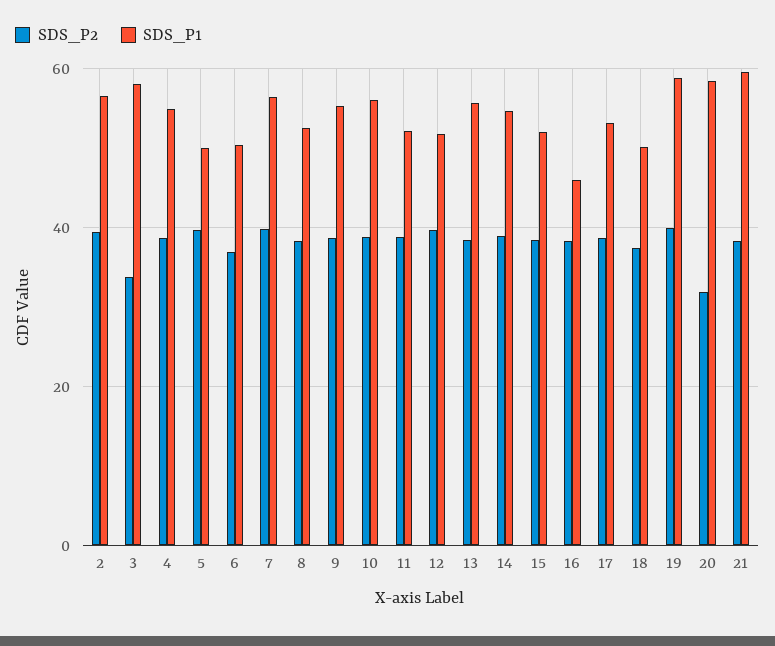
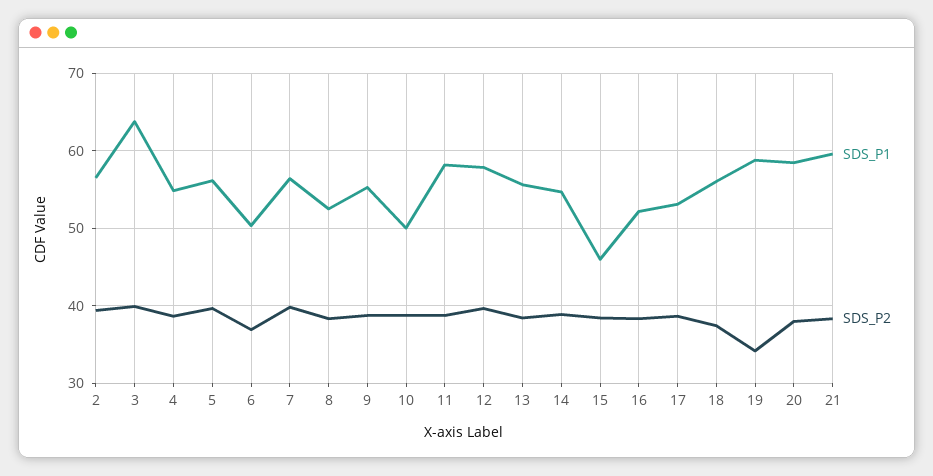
SDS_P2, 3: 34 -> 40
SDS_P1, 3: 58 -> 64
SDS_P1, 5: 50 -> 56
SDS_P1, 10: 56 -> 50
SDS_P1, 11: 52 -> 58
SDS_P1, 12: 52 -> 58
SDS_P1, 15: 52 -> 46
SDS_P1, 16: 46 -> 52
SDS_P1, 18: 50 -> 56
SDS_P2, 19: 40 -> 34
SDS_P2, 20: 32 -> 38

